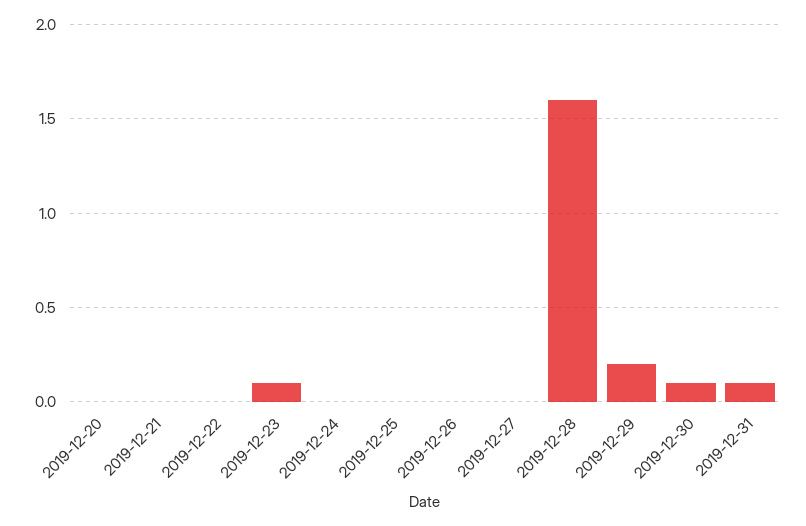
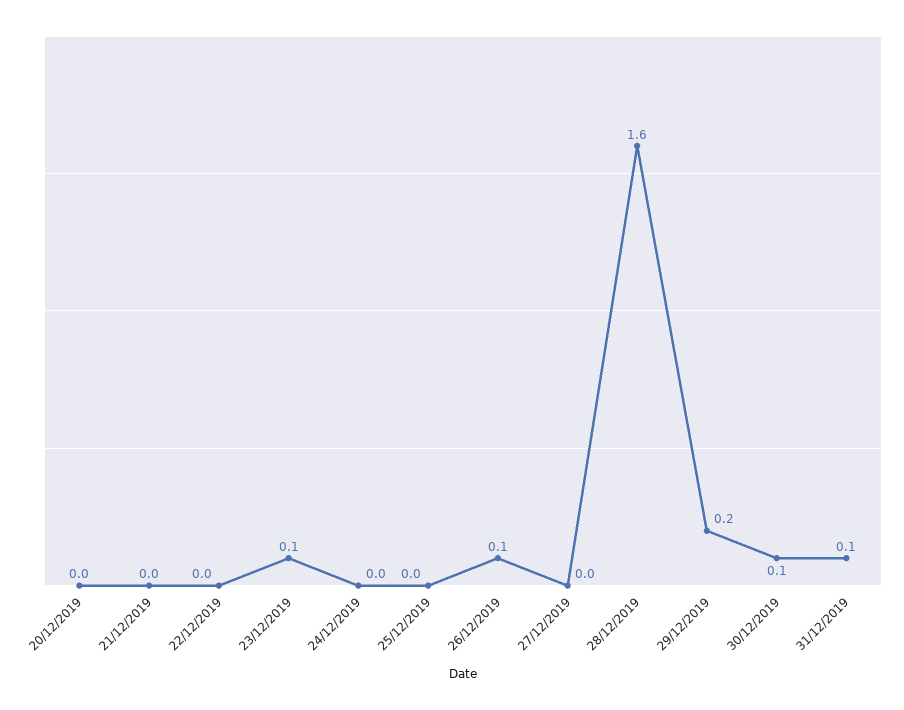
2019-12-26: 0 -> 0.1

